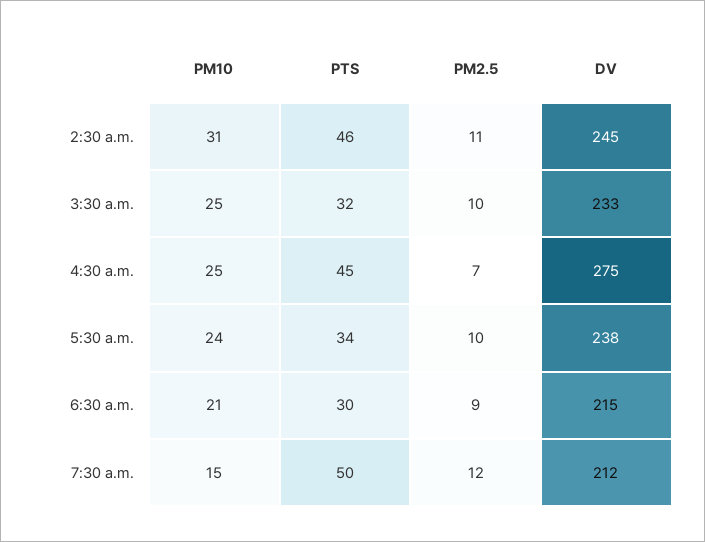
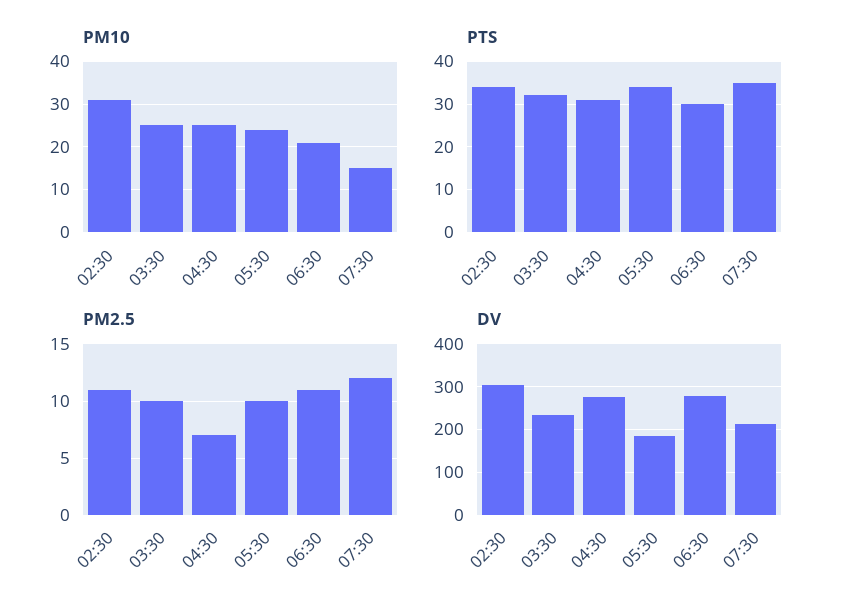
PTS, 2:30 a.m.: 46 -> 35
DV, 2:30 a.m.: 245 -> 300
PTS, 4:30 a.m.: 45 -> 30
DV, 5:30 a.m.: 238 -> 180
PM2.5, 6:30 a.m.: 9 -> 11
DV, 6:30 a.m.: 215 -> 280
PTS, 7:30 a.m.: 50 -> 35

